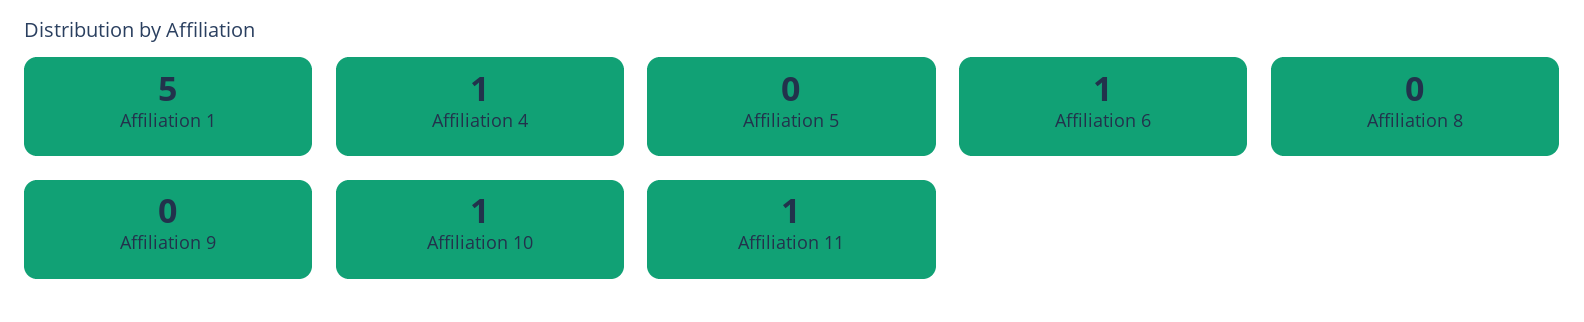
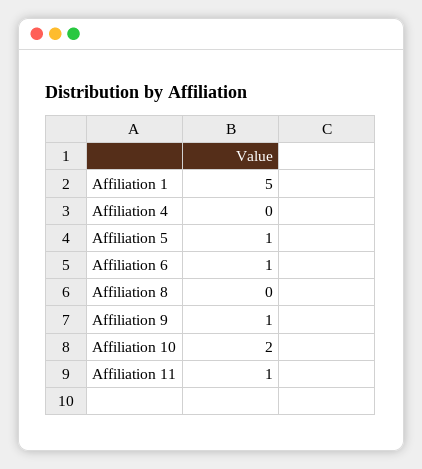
Affiliation 4: 1 -> 0
Affiliation 5: 0 -> 1
Affiliation 9: 0 -> 1
Affiliation 10: 1 -> 2

